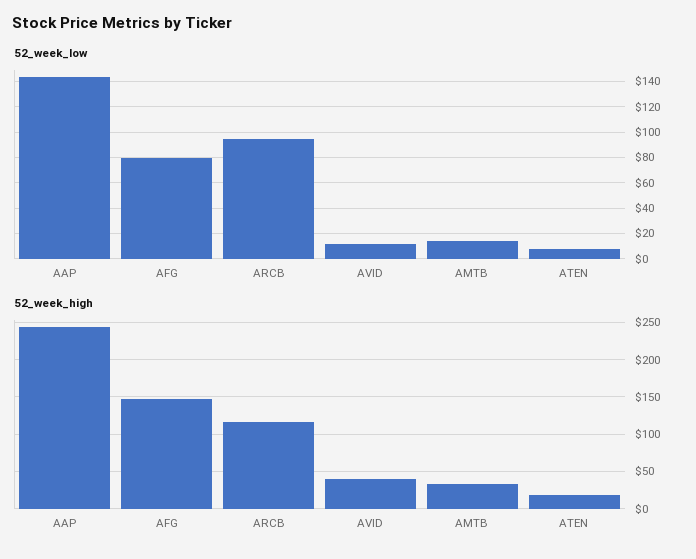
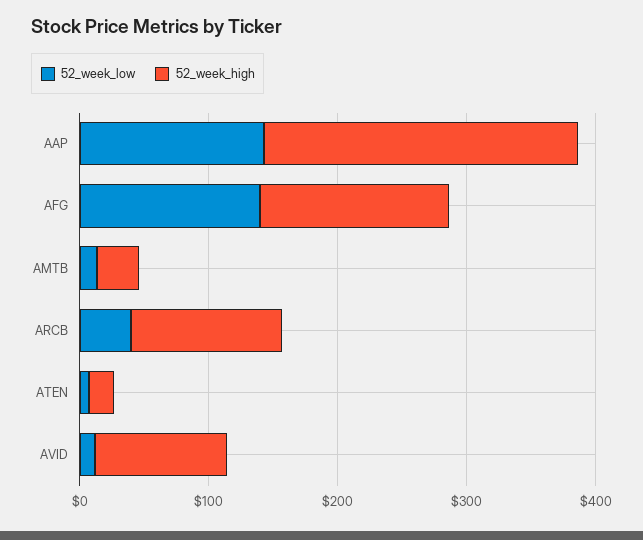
52_week_low, AFG: 80 -> 140
52_week_low, ARCB: 95 -> 40
52_week_high, AVID: 40 -> 100

